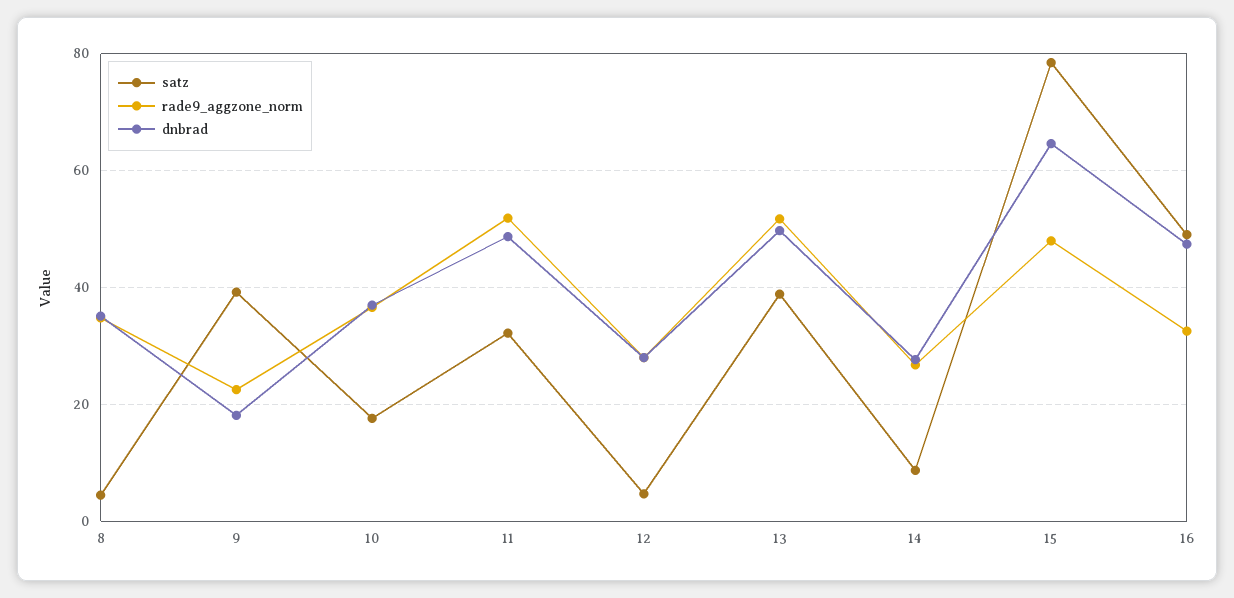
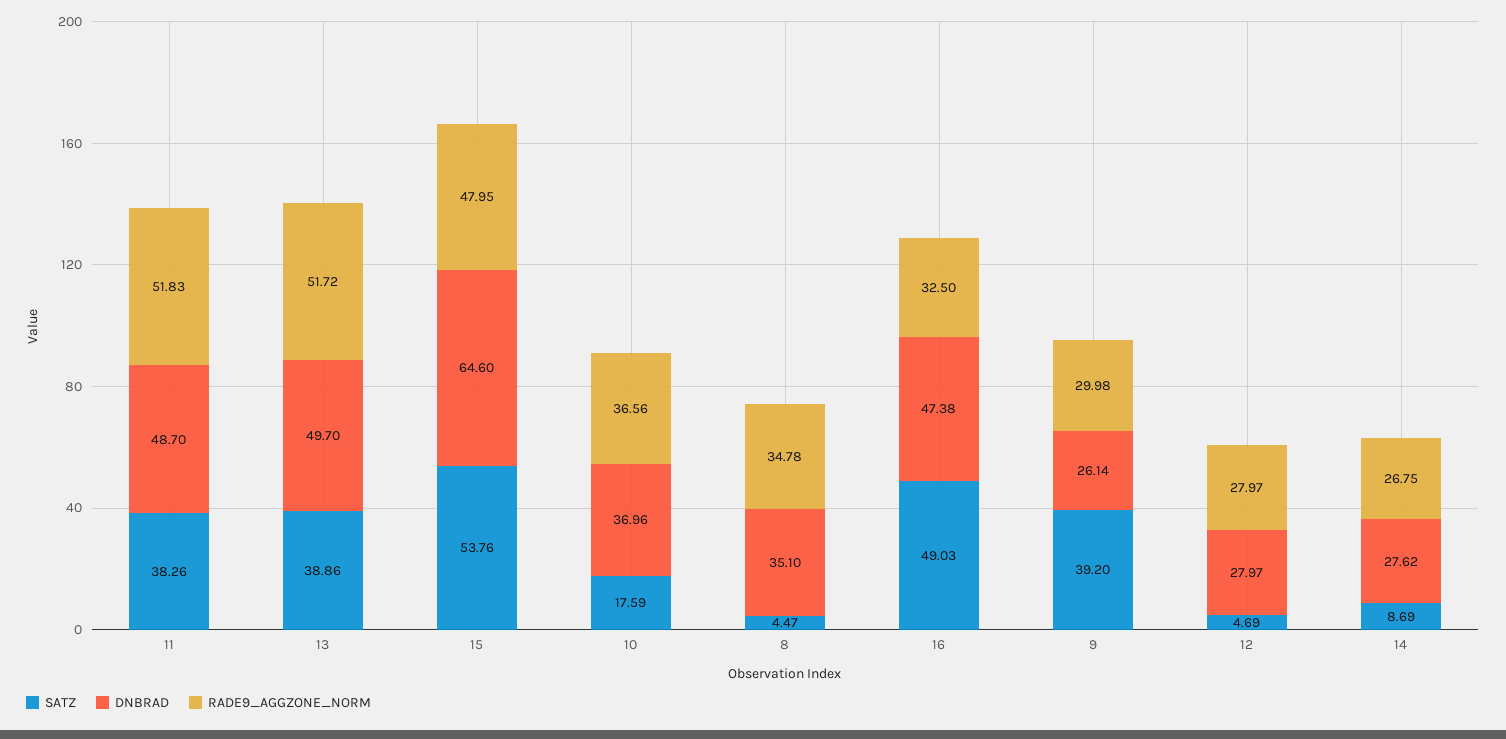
rade9_aggzone_norm, 9: 22 -> 29.98
dnbrad, 9: 18 -> 26.14
satz, 11: 32 -> 38.26
satz, 15: 78 -> 53.76

